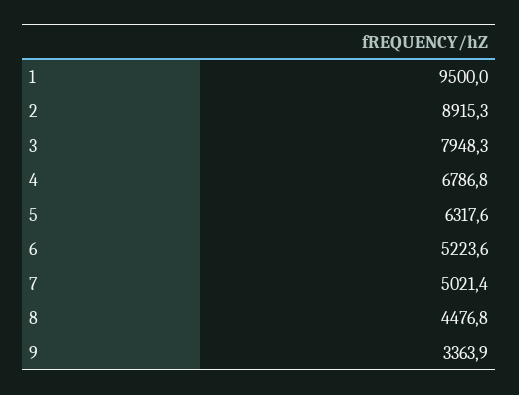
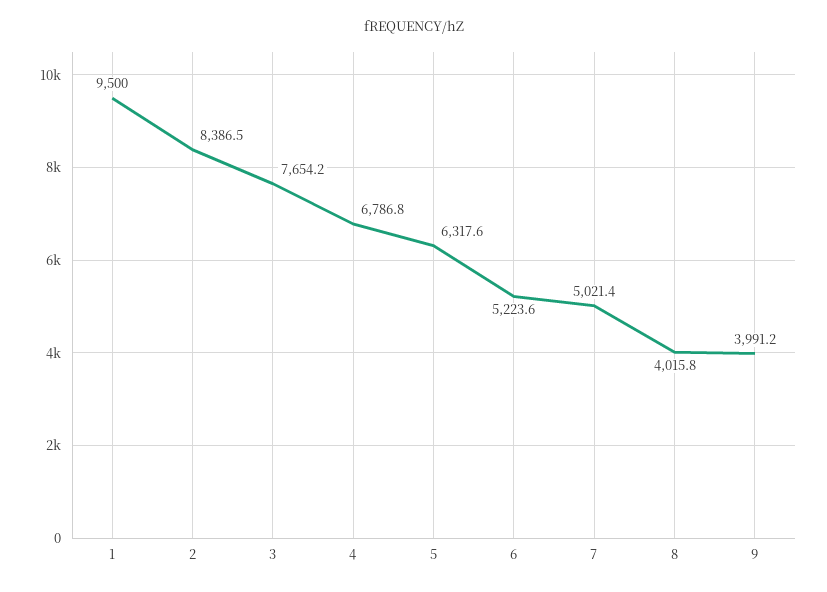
2: 8915.3 -> 8386.5
3: 7948.3 -> 7654.2
8: 4476.8 -> 4015.8
9: 3363.9 -> 3991.2

